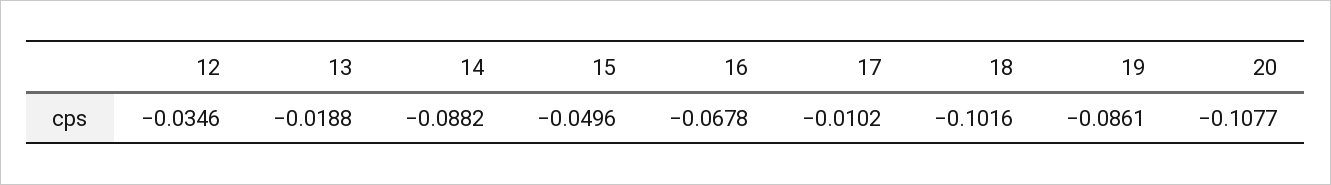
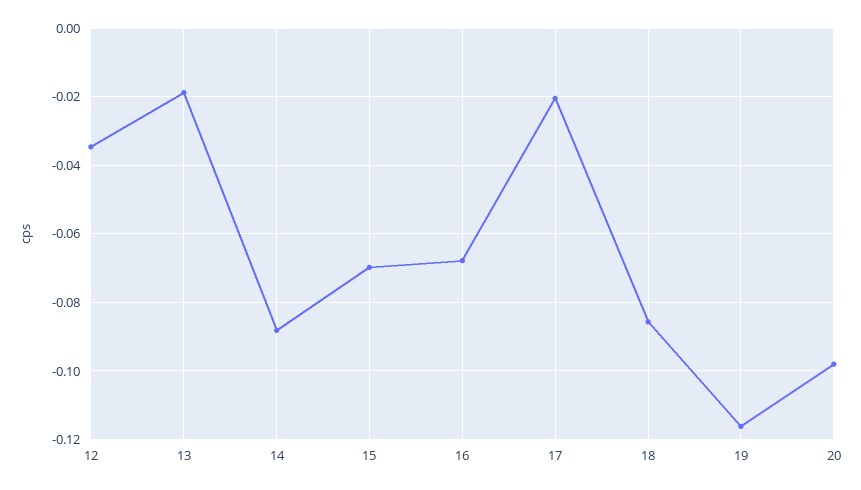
15: -0.0496 -> -0.07
17: -0.0102 -> -0.02
18: -0.1016 -> -0.086
19: -0.0861 -> -0.116
20: -0.1077 -> -0.098

